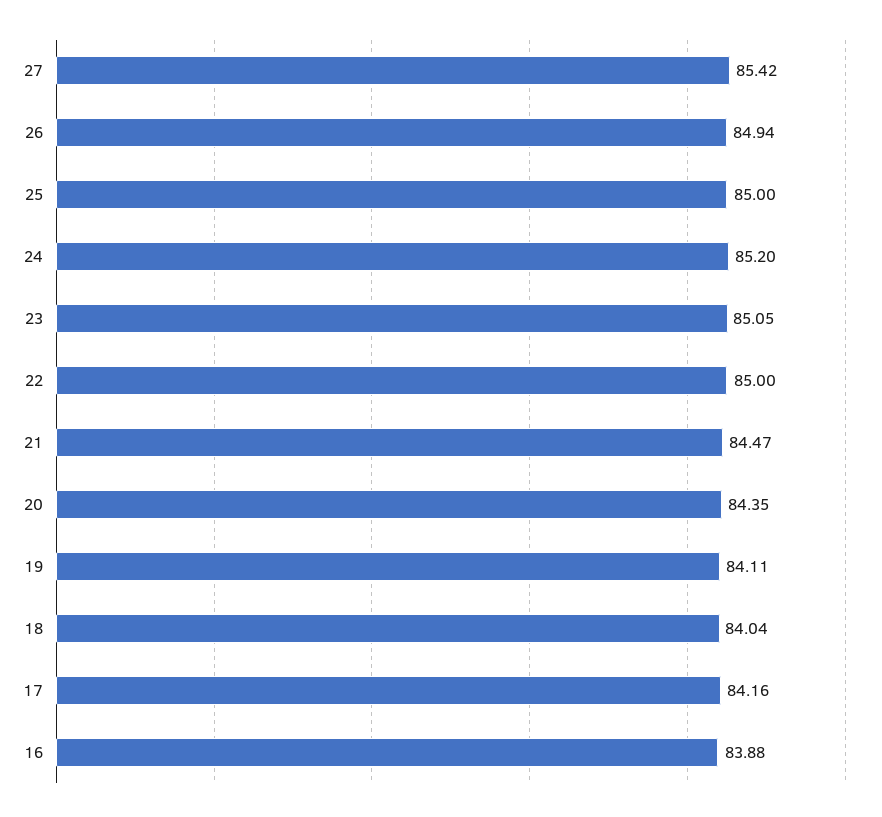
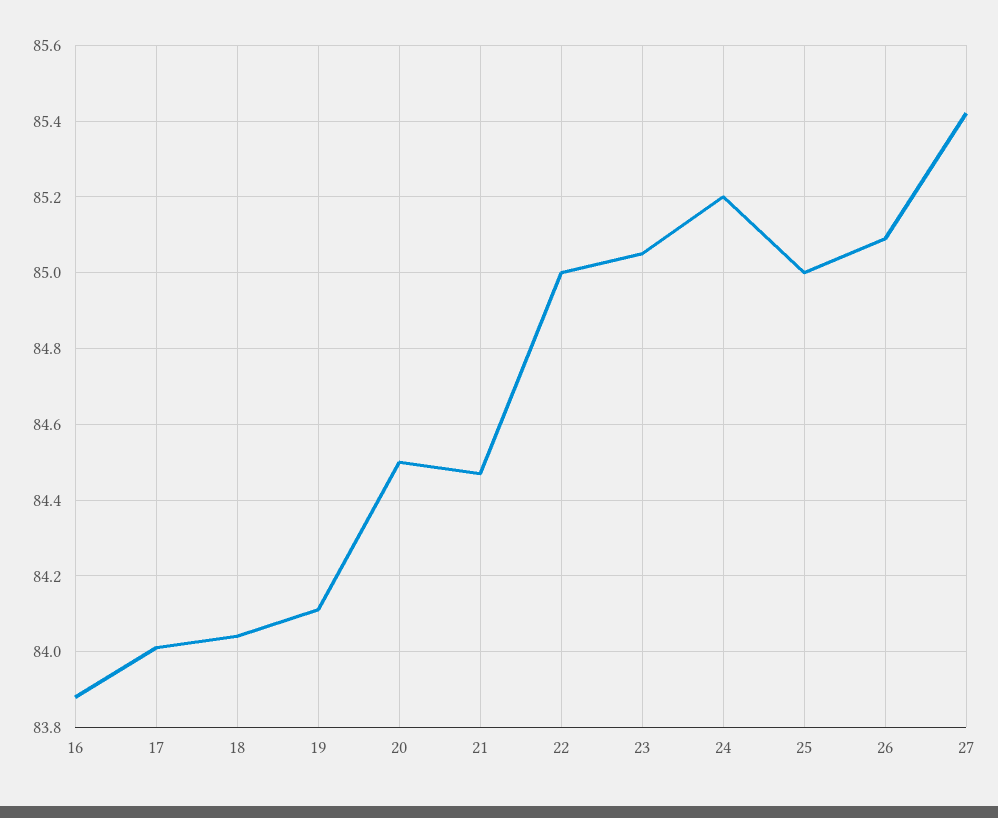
26: 84.94 -> 85.1
20: 84.35 -> 84.5
17: 84.16 -> 84

